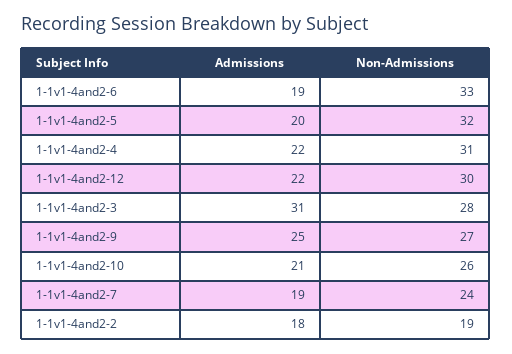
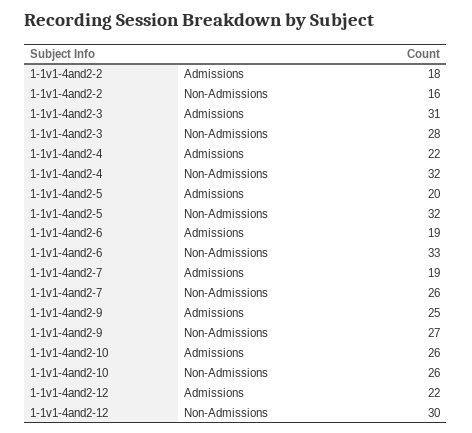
Non-Admissions, 1-1v1-4and2-4: 31 -> 32
Admissions, 1-1v1-4and2-10: 21 -> 26
Non-Admissions, 1-1v1-4and2-7: 24 -> 26
Non-Admissions, 1-1v1-4and2-2: 19 -> 16

